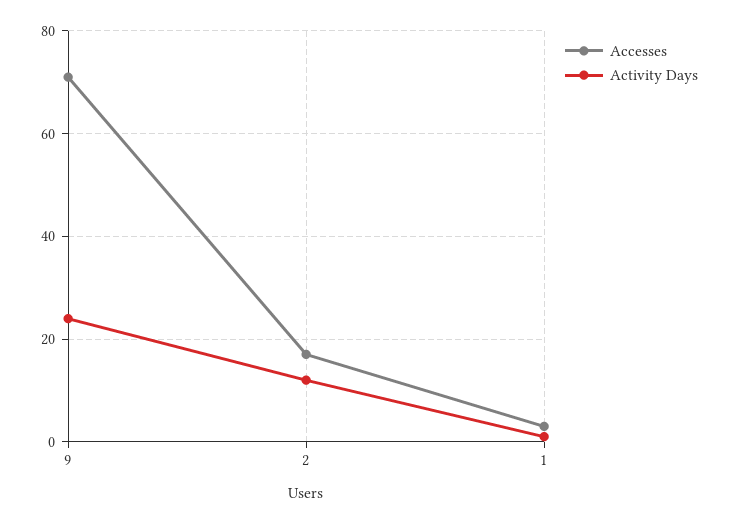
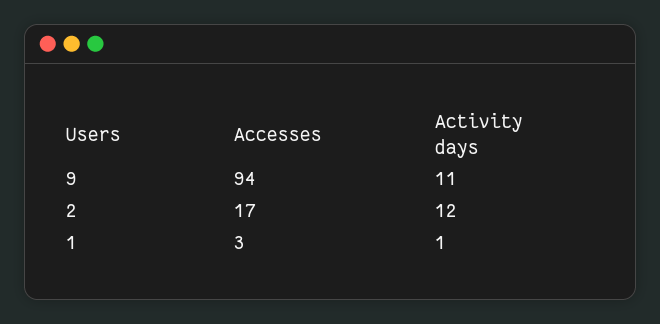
Accesses, 9: 70 -> 94
Activity Days, 9: 25 -> 11

